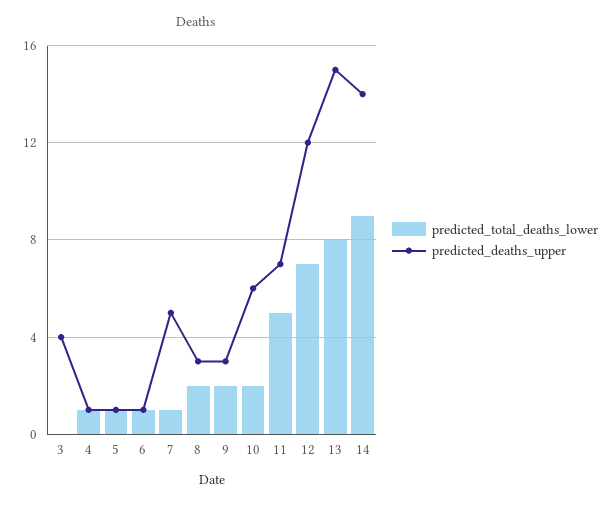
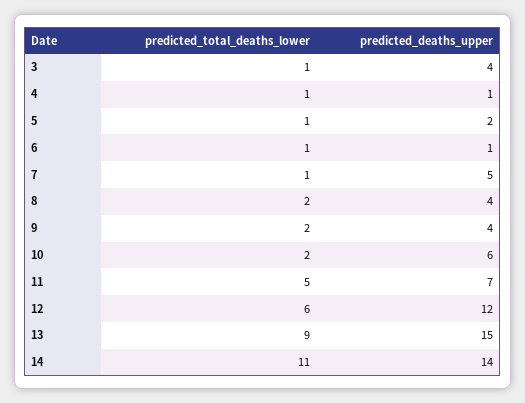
predicted_total_deaths_lower, 3: 0 -> 1
predicted_deaths_upper, 5: 1 -> 2
predicted_deaths_upper, 8: 3 -> 4
predicted_deaths_upper, 9: 3 -> 4
predicted_total_deaths_lower, 12: 7 -> 6
predicted_total_deaths_lower, 13: 8 -> 9
predicted_total_deaths_lower, 14: 9 -> 11

